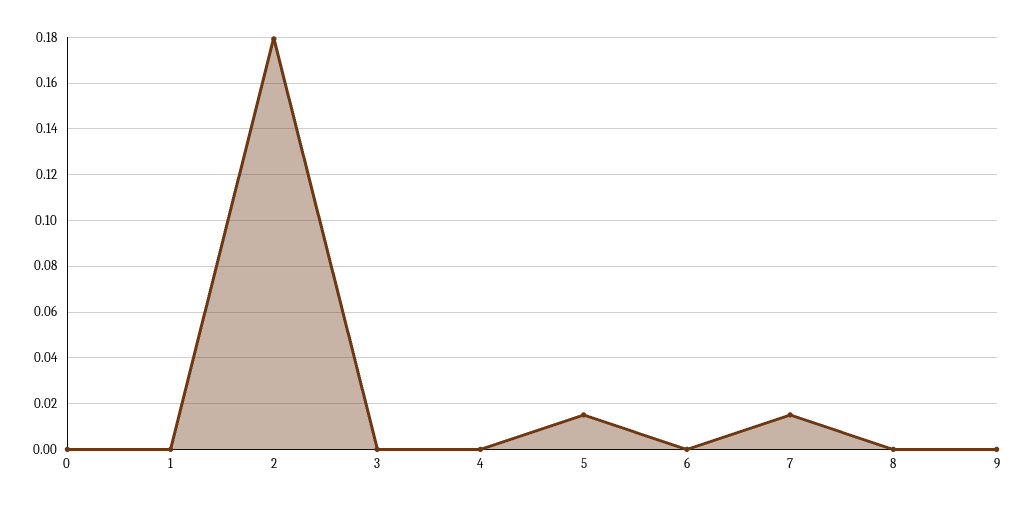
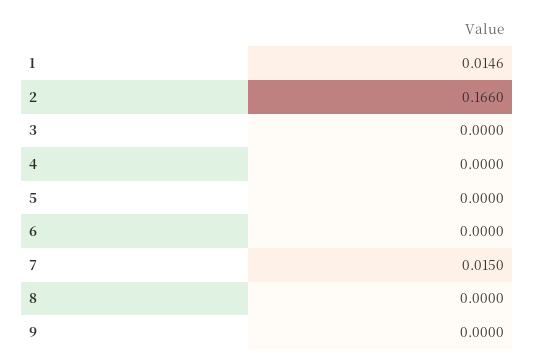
0: 0 -> none
1: 0 -> 0.0146
2: 0.18 -> 0.166
5: 0.015 -> 0

